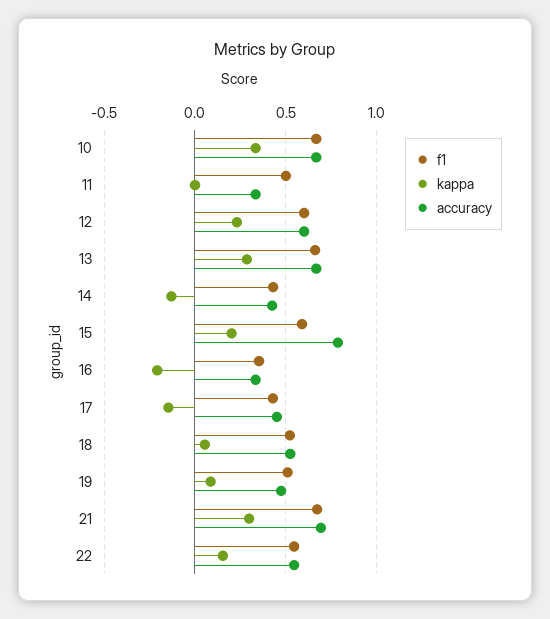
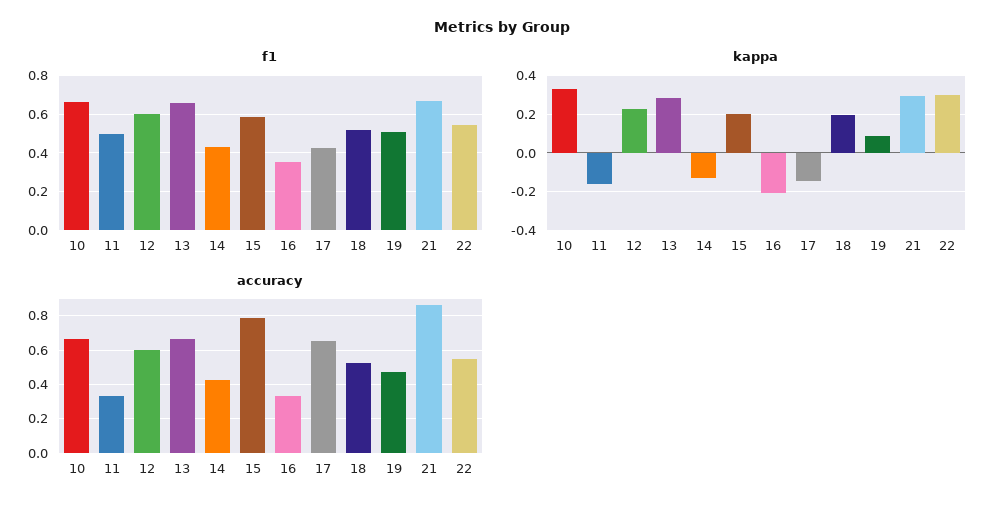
kappa, 11: 0 -> -0.15
accuracy, 17: 0.45 -> 0.65
kappa, 18: 0.05 -> 0.2
accuracy, 21: 0.7 -> 0.85
kappa, 22: 0.15 -> 0.3

